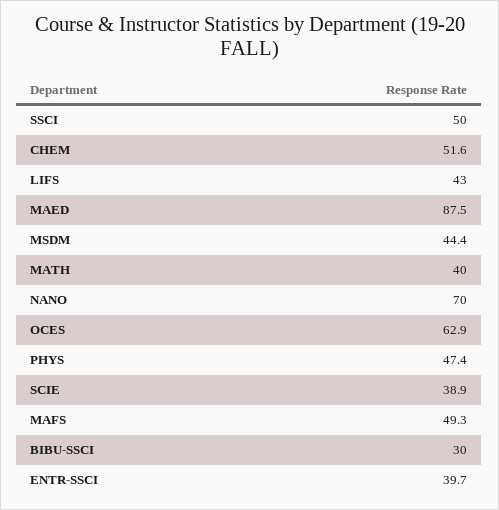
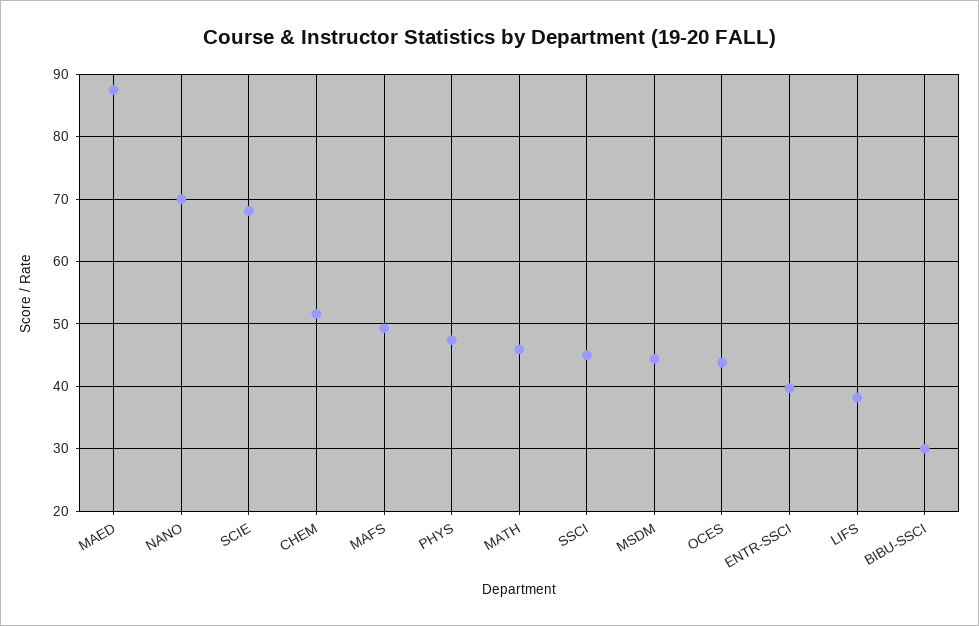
SSCI: 50 -> 45
LIFS: 43 -> 38
MATH: 40 -> 46
OCES: 62.9 -> 44
SCIE: 38.9 -> 68

